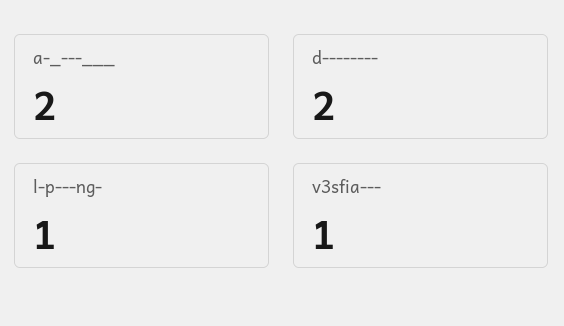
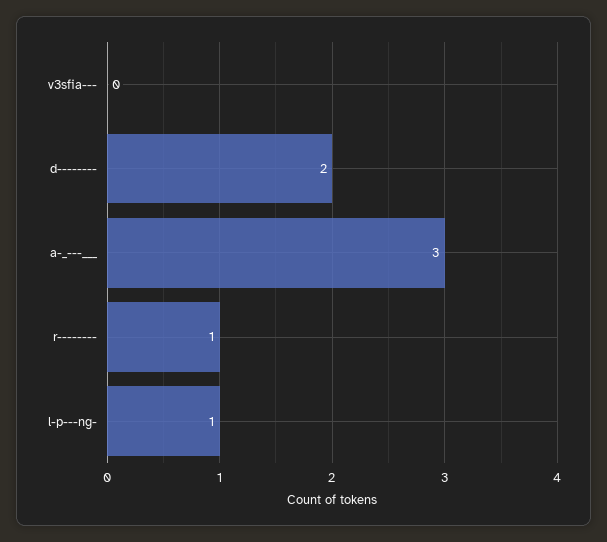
a-_---___: 2 -> 3
v3sfia---: 1 -> 0
r--------: none -> 1

